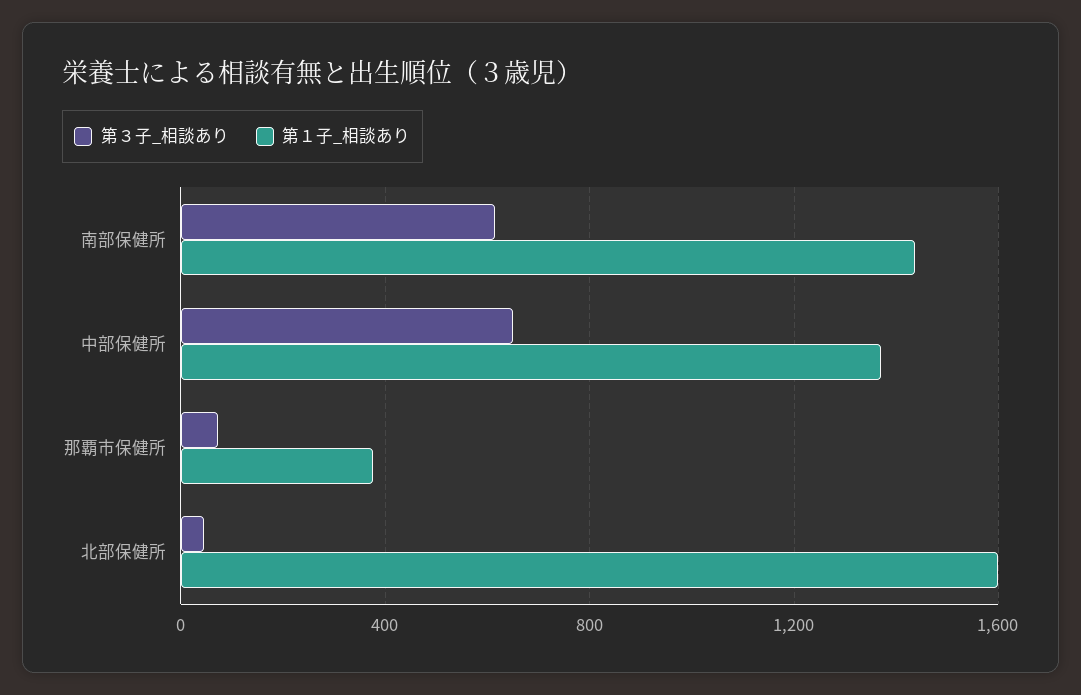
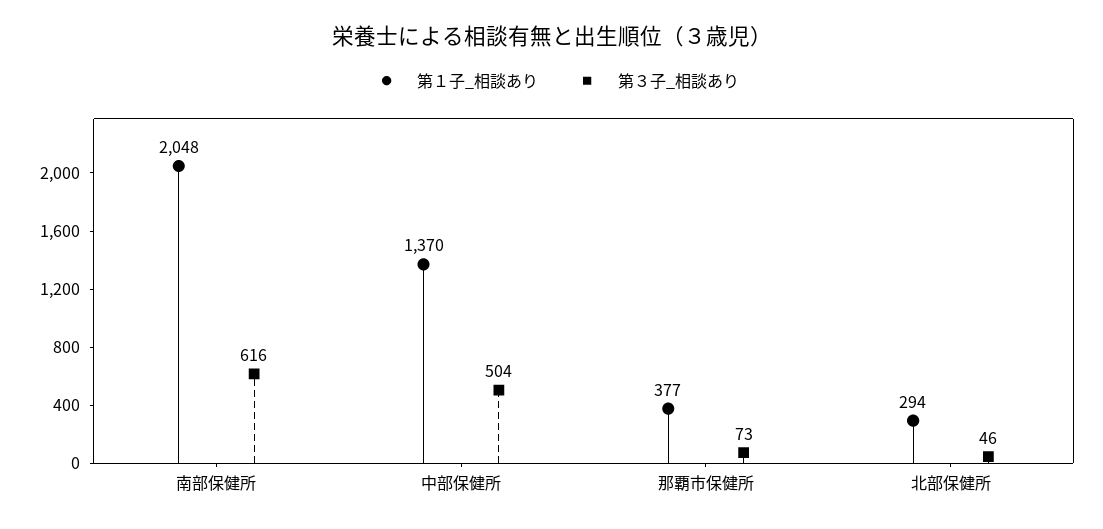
第１子_相談あり, 南部保健所: 1450 -> 2048
第３子_相談あり, 中部保健所: 650 -> 504
第１子_相談あり, 北部保健所: 1600 -> 294

